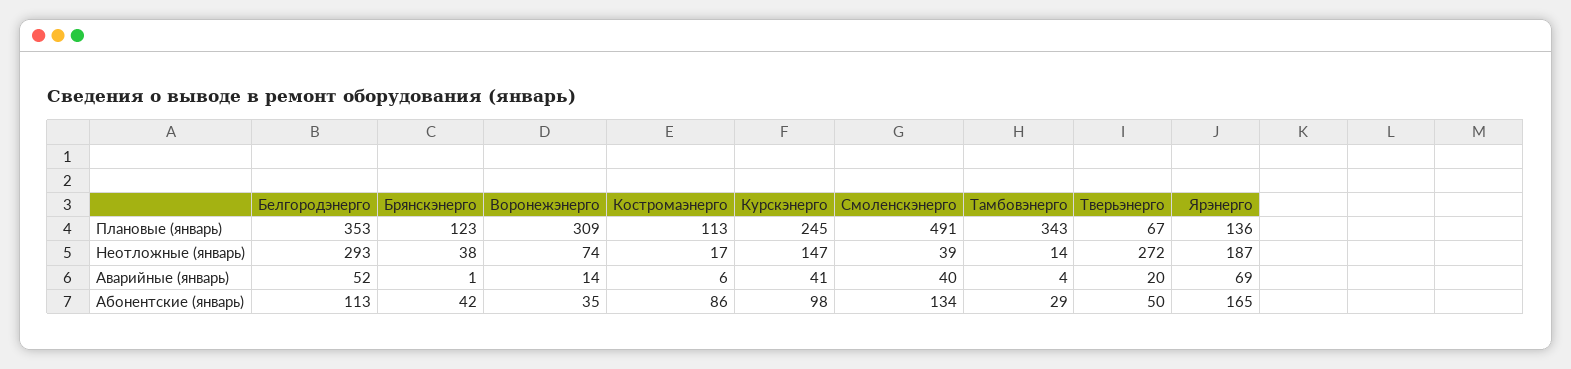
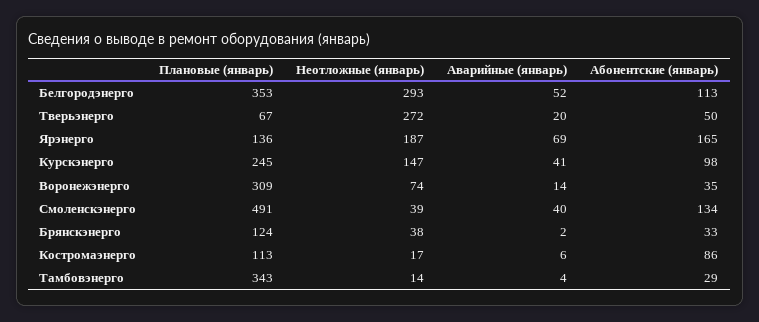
Брянскэнерго, Плановые (январь): 123 -> 124
Брянскэнерго, Аварийные (январь): 1 -> 2
Брянскэнерго, Абонентские (январь): 42 -> 33

